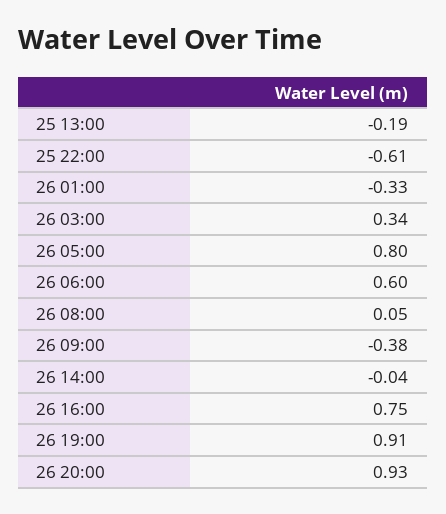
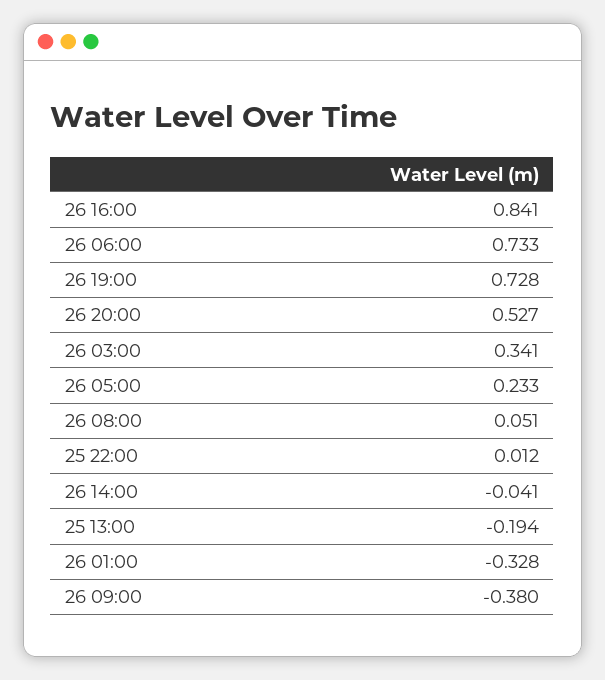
25 22:00: -0.61 -> 0.012
26 05:00: 0.8 -> 0.233
26 06:00: 0.6 -> 0.733
26 16:00: 0.75 -> 0.841
26 19:00: 0.91 -> 0.728
26 20:00: 0.93 -> 0.527

